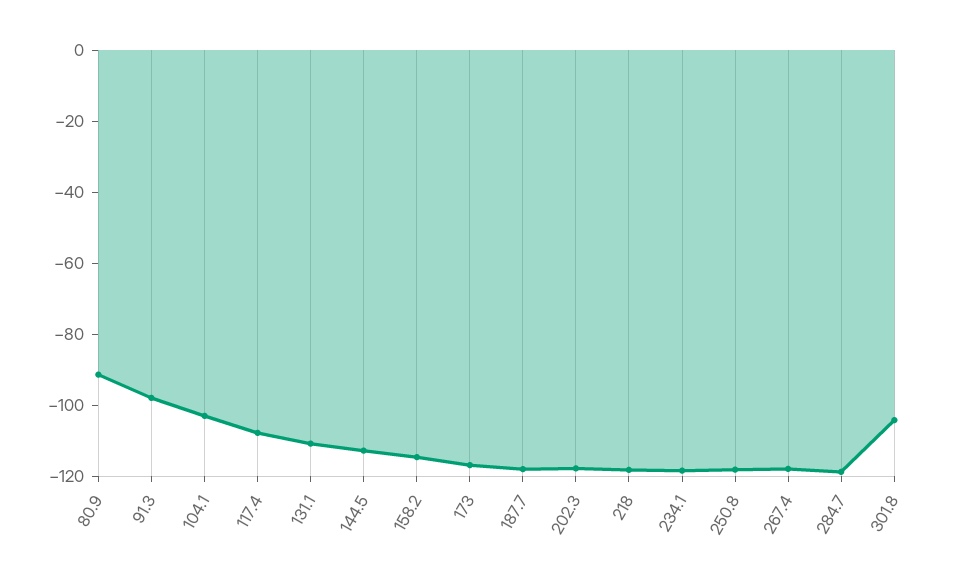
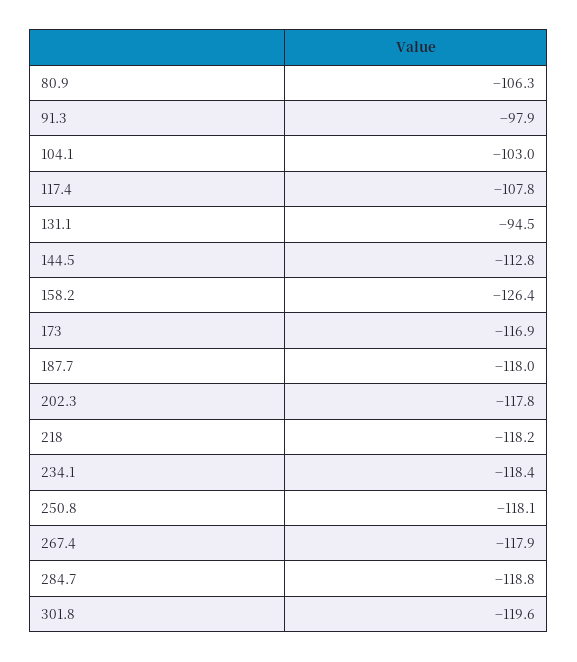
80.9: -90 -> -106.3
131.1: -110 -> -94.5
158.2: -115 -> -126.4
301.8: -105 -> -119.6

